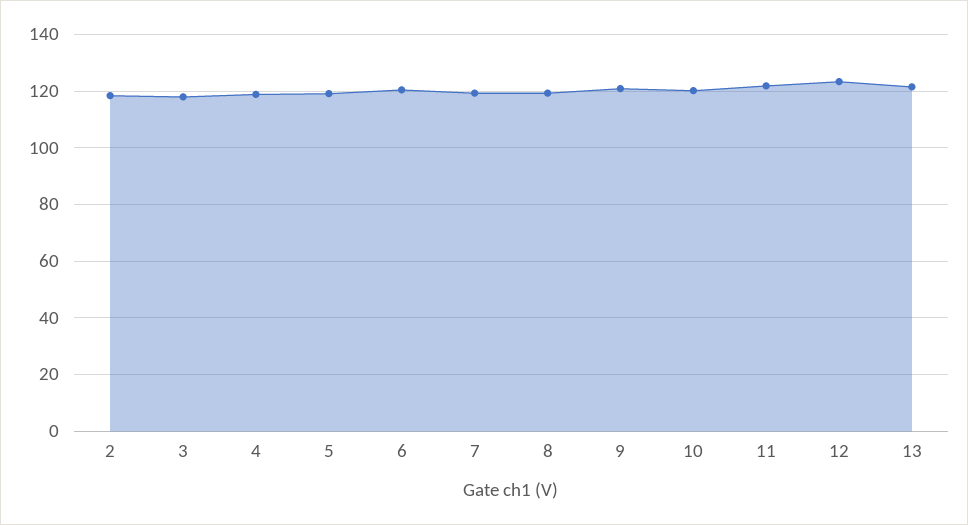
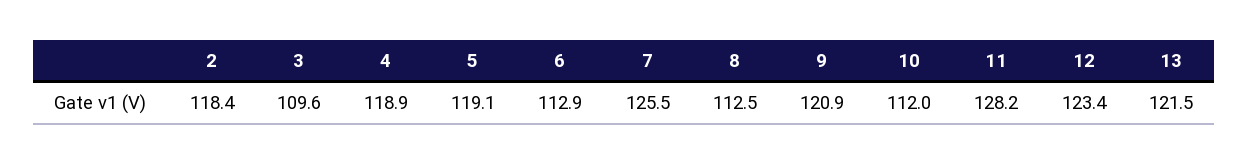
3: 117.5 -> 109.6
6: 120 -> 112.9
7: 120 -> 125.5
8: 120 -> 112.5
10: 120 -> 112
11: 122.5 -> 128.2

